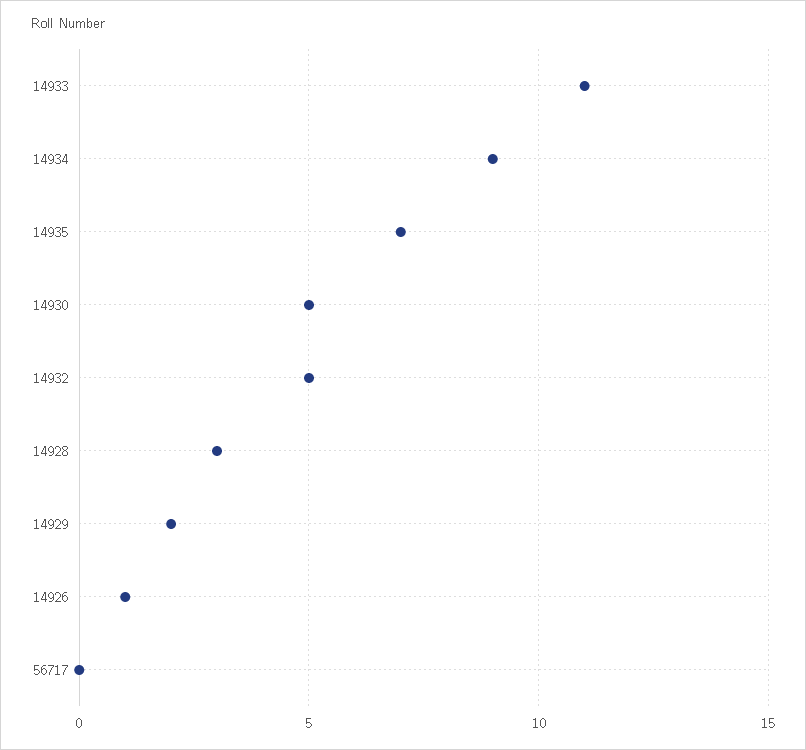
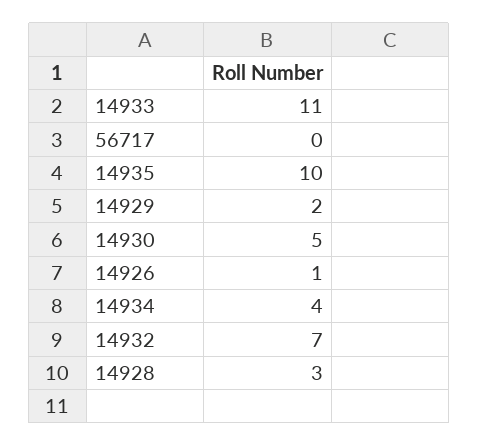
14934: 9 -> 4
14935: 7 -> 10
14932: 5 -> 7

